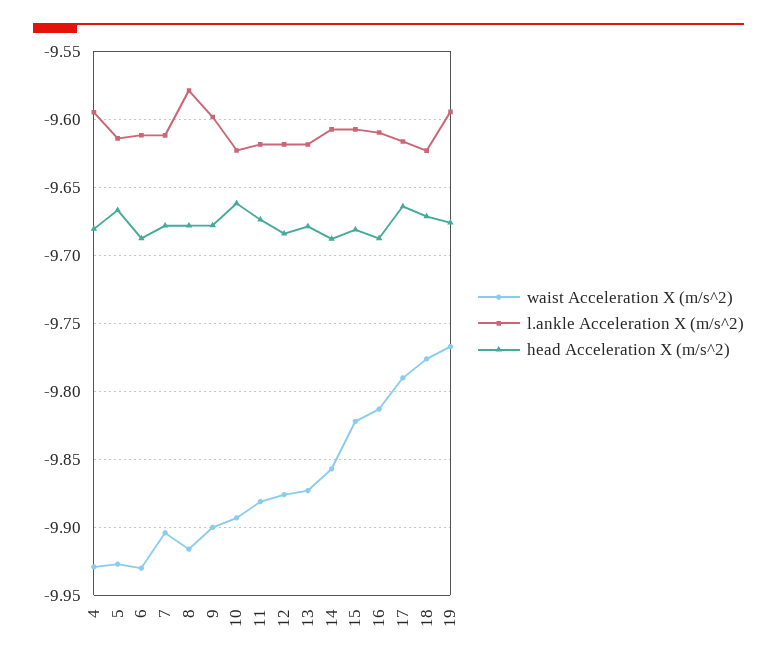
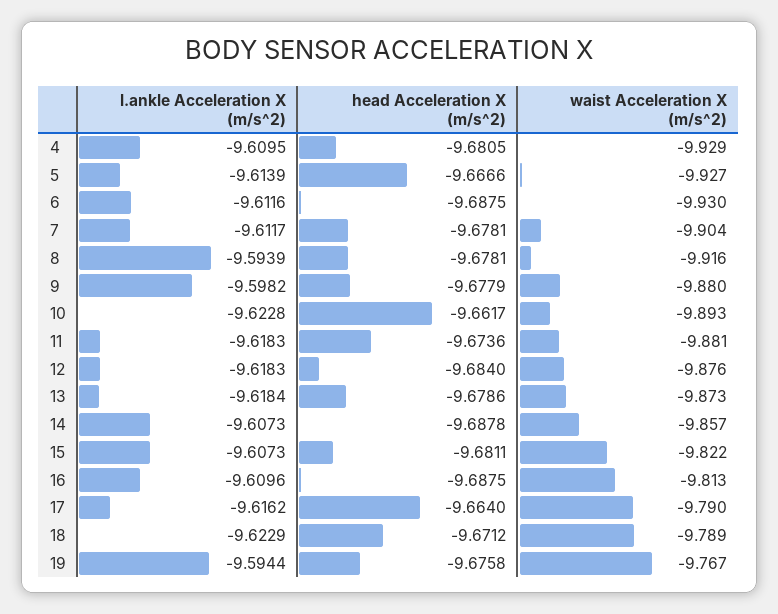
l.ankle Acceleration X (m/s^2), 4: -9.595 -> -9.6095
l.ankle Acceleration X (m/s^2), 8: -9.58 -> -9.5939
waist Acceleration X (m/s^2), 9: -9.9 -> -9.88
waist Acceleration X (m/s^2), 18: -9.775 -> -9.789

